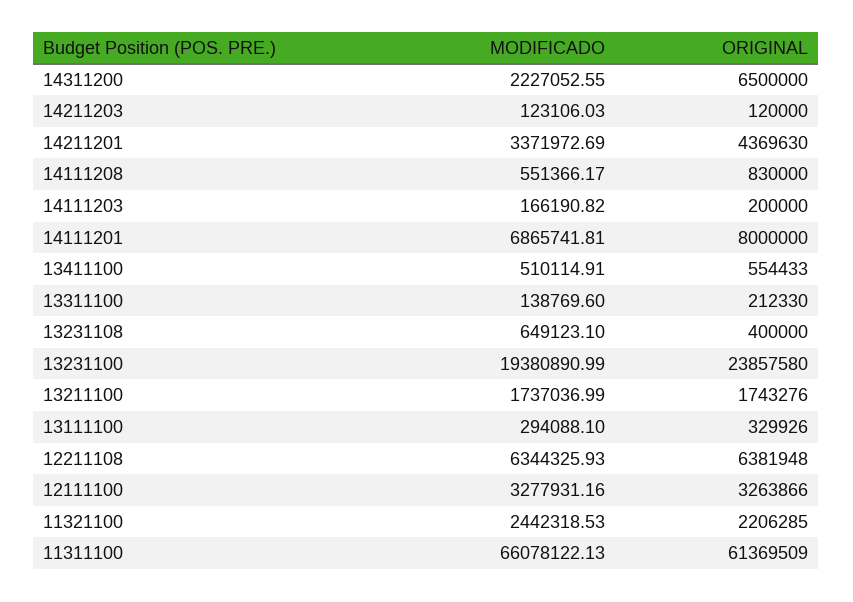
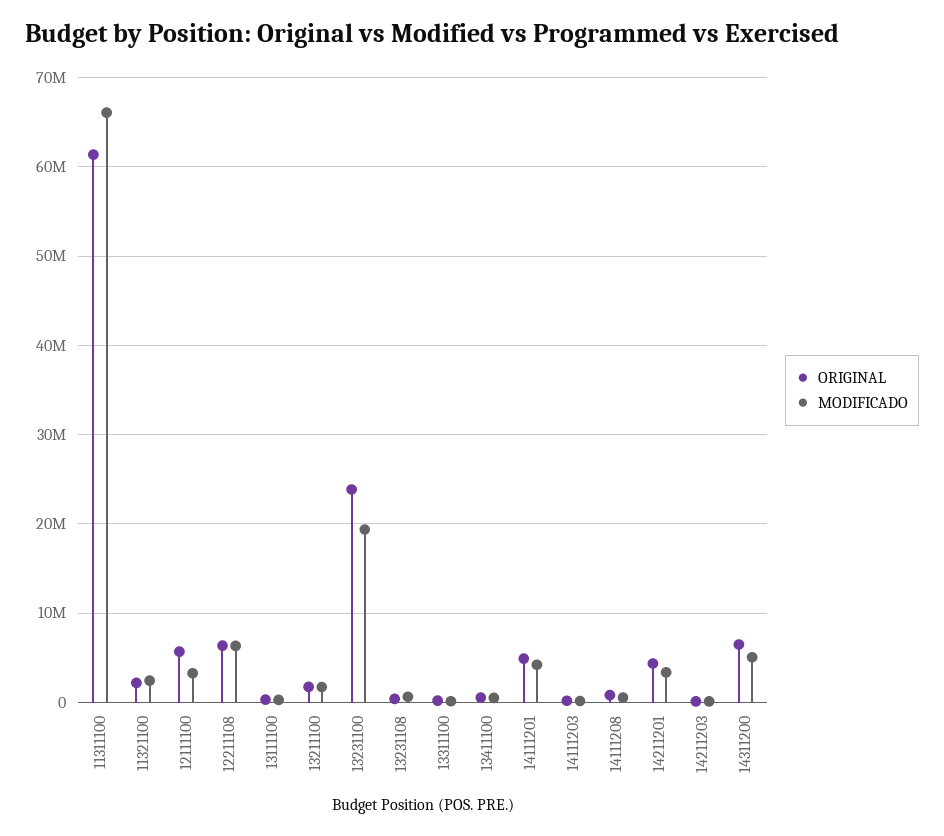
MODIFICADO, 14311200: 2227052.55 -> 5000000
MODIFICADO, 14111201: 6865741.81 -> 4000000
ORIGINAL, 14111201: 8000000 -> 5000000
ORIGINAL, 12111100: 3263866 -> 6000000

